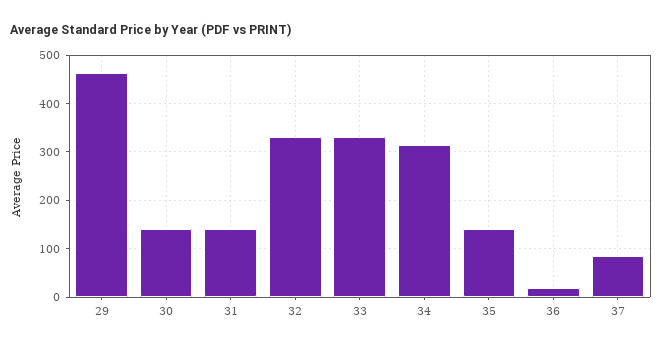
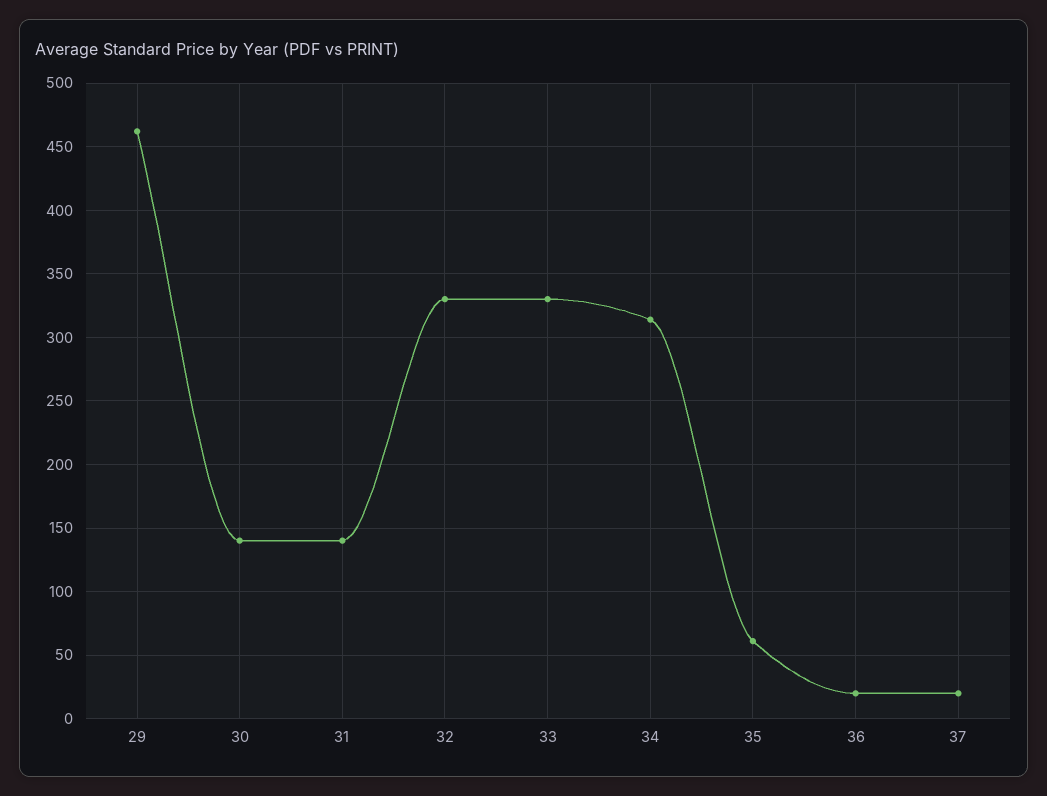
35: 140 -> 60
37: 80 -> 20

